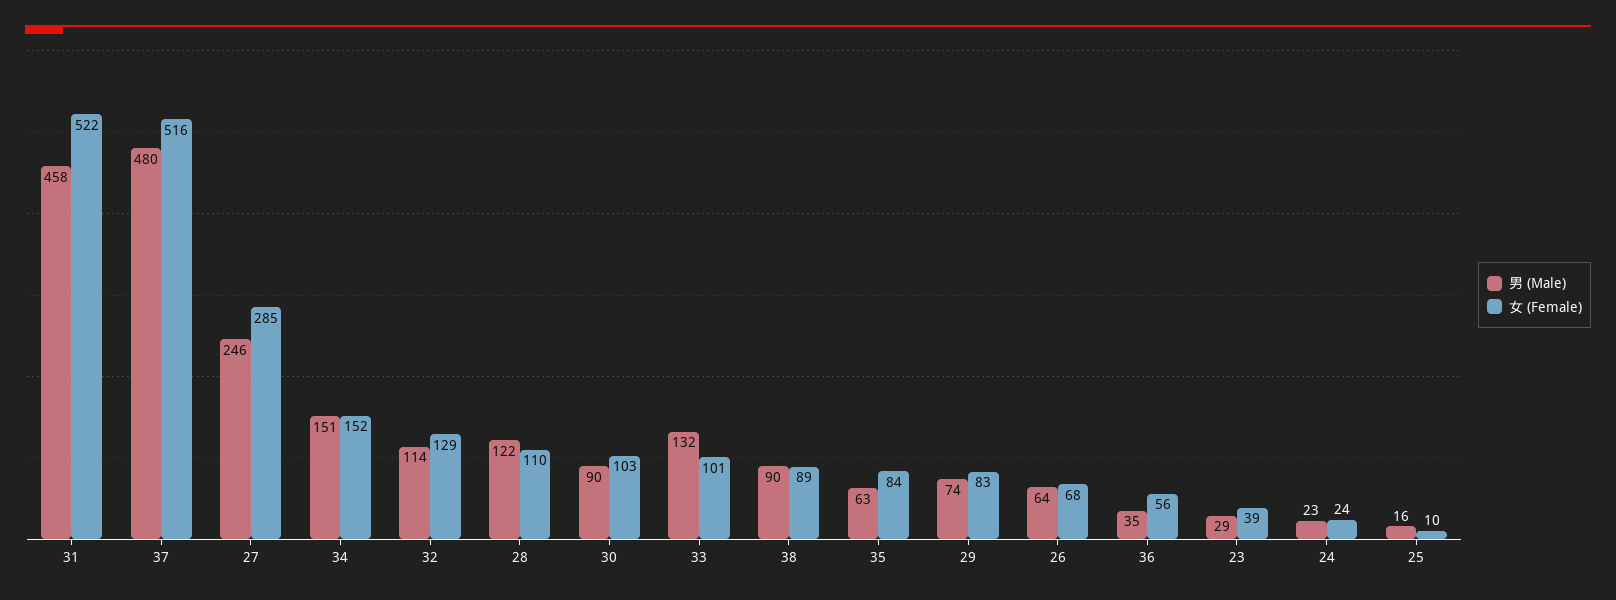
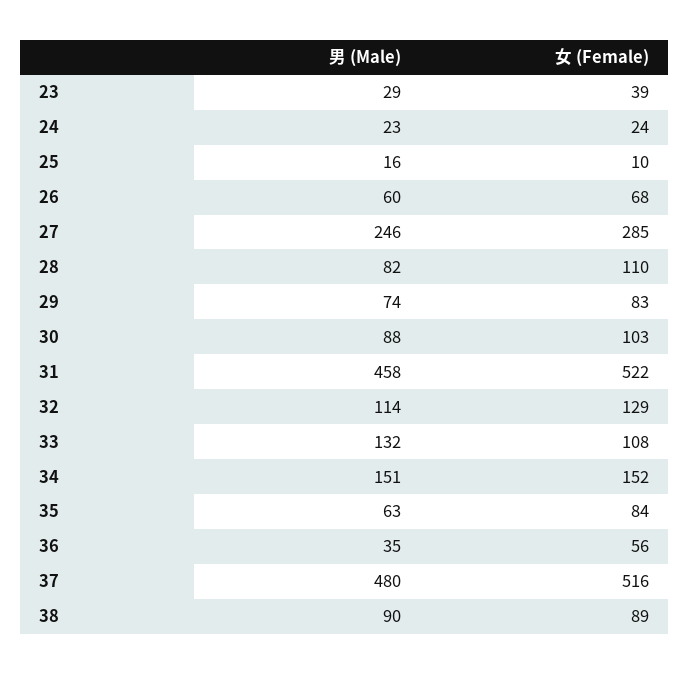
男 (Male), 28: 122 -> 82
男 (Male), 30: 90 -> 88
女 (Female), 33: 101 -> 108
男 (Male), 26: 64 -> 60

